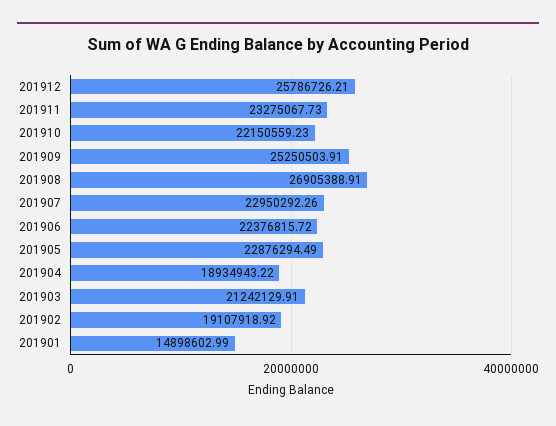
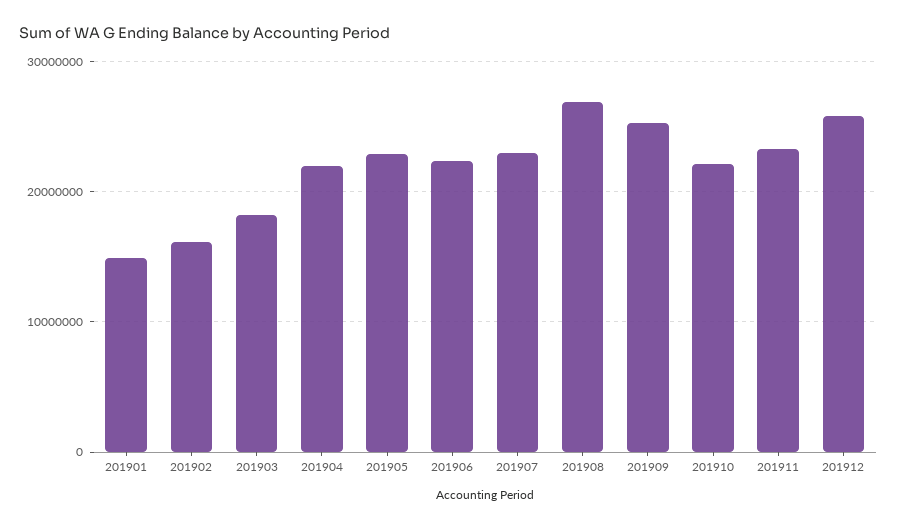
201904: 18934943.22 -> 22000000
201903: 21242129.91 -> 18000000
201902: 19107918.92 -> 16000000

